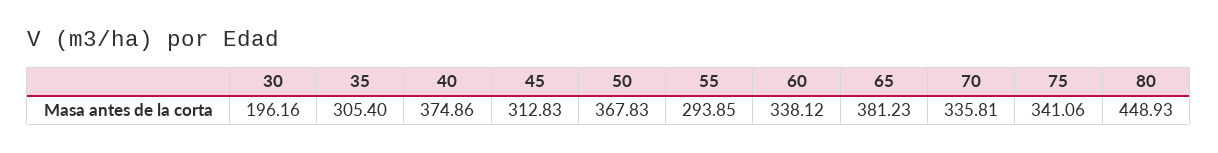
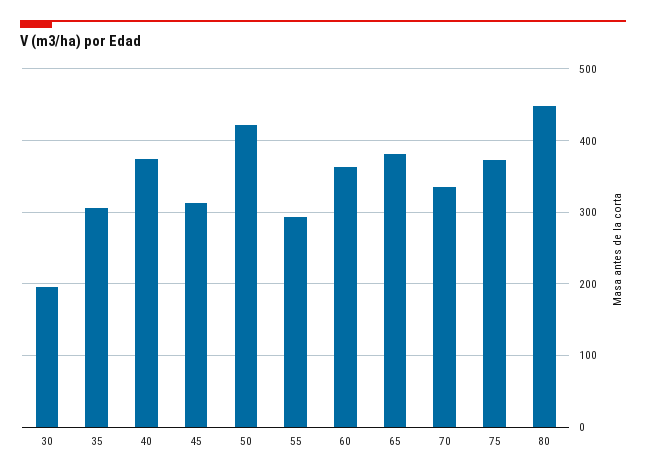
50: 367.83 -> 420
60: 338.12 -> 360
75: 341.06 -> 370

